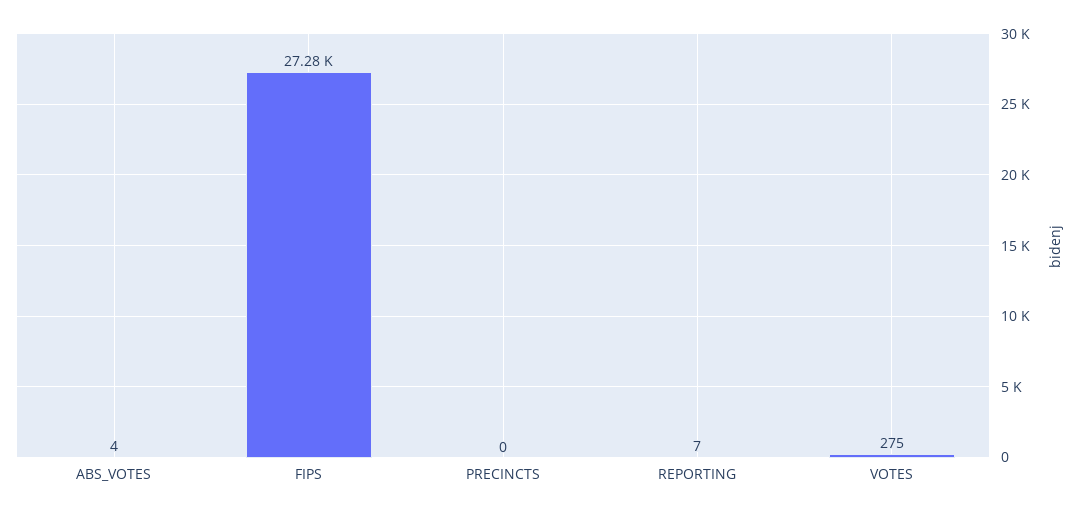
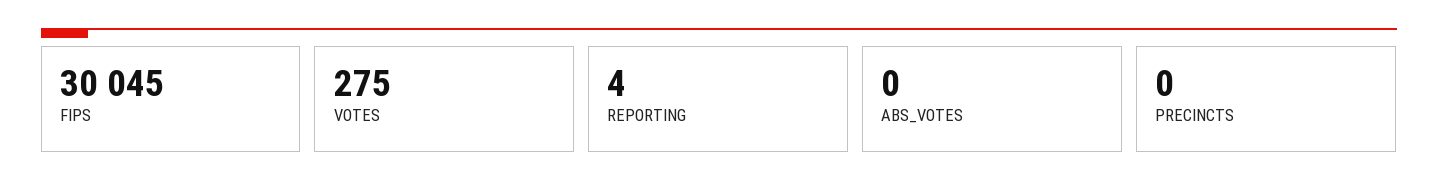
ABS_VOTES: 4 -> 0
FIPS: 27280 -> 30045
REPORTING: 7 -> 4

